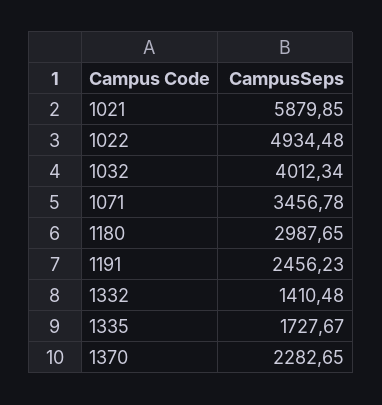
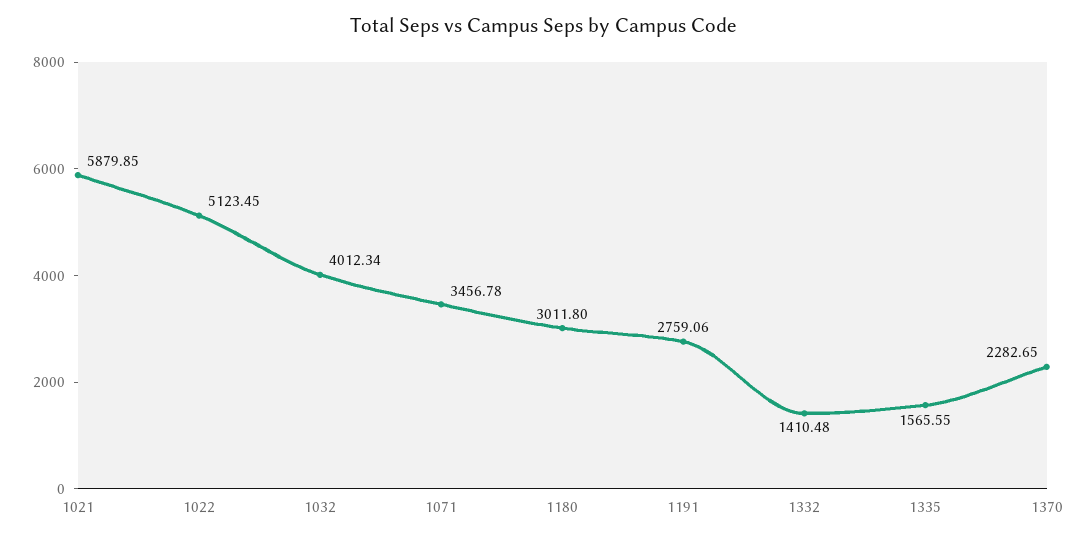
1022: 4934.48 -> 5123.45
1180: 2987.65 -> 3011.8
1191: 2456.23 -> 2759.06
1335: 1727.67 -> 1565.55

